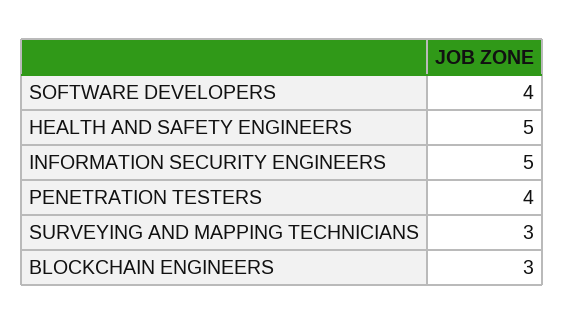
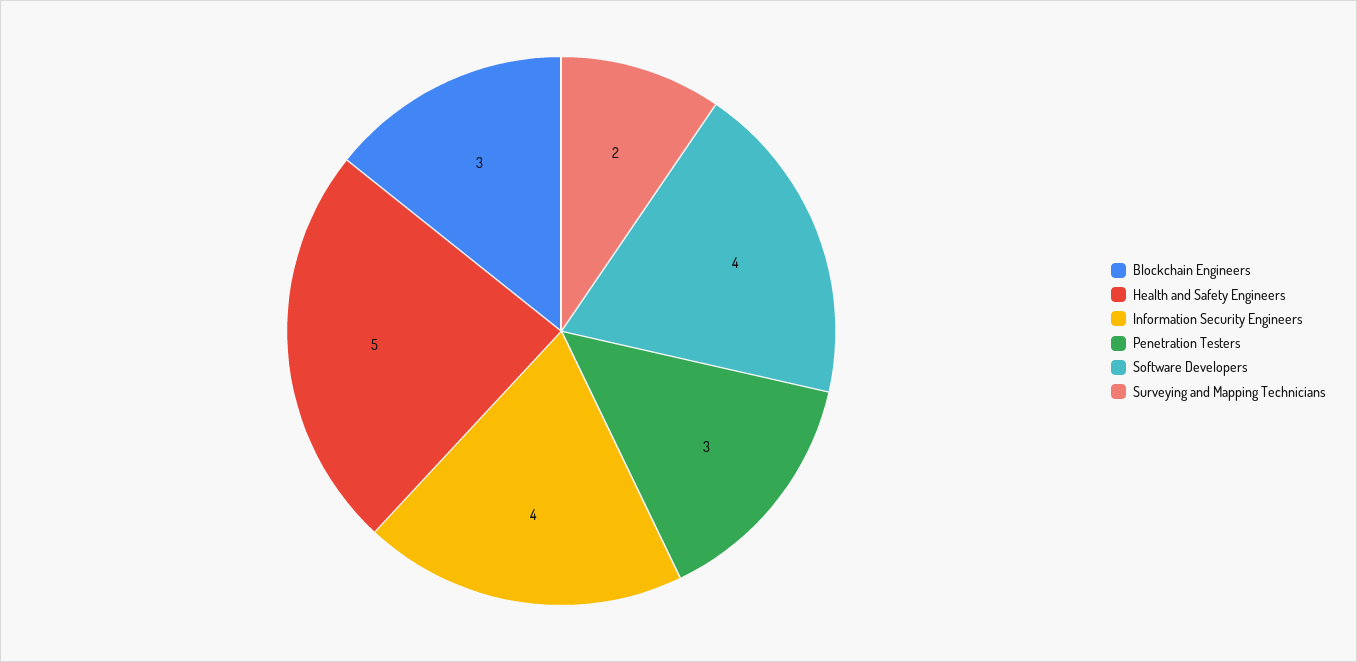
INFORMATION SECURITY ENGINEERS: 5 -> 4
PENETRATION TESTERS: 4 -> 3
SURVEYING AND MAPPING TECHNICIANS: 3 -> 2

